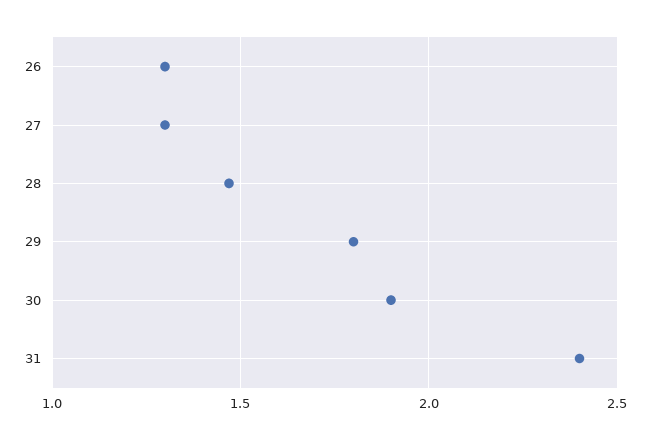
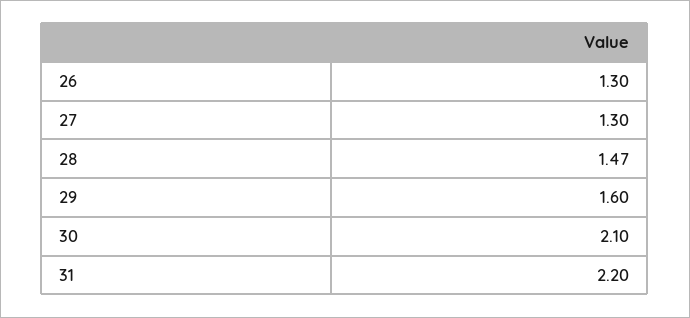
29: 1.8 -> 1.6
30: 1.9 -> 2.1
31: 2.4 -> 2.2

